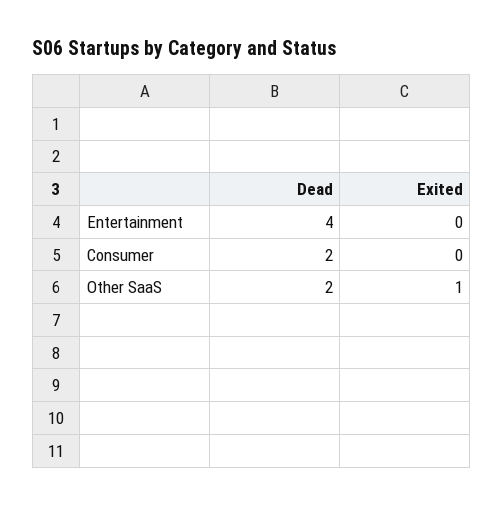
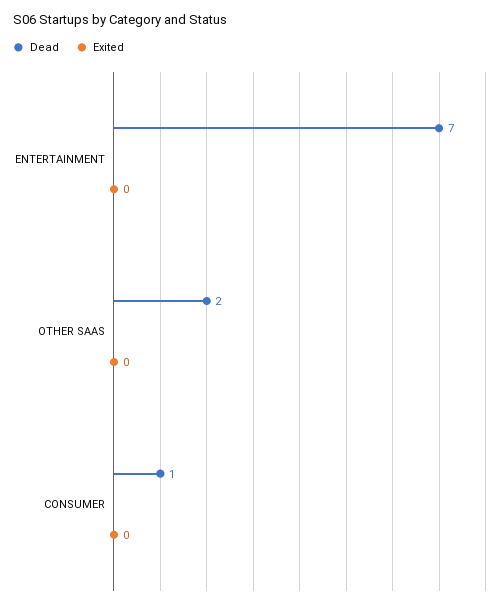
Dead, Entertainment: 4 -> 7
Dead, Consumer: 2 -> 1
Exited, Other SaaS: 1 -> 0

